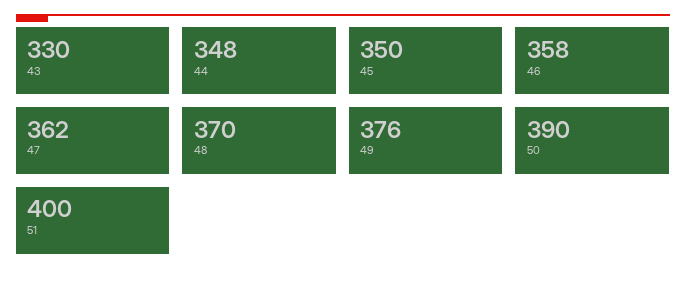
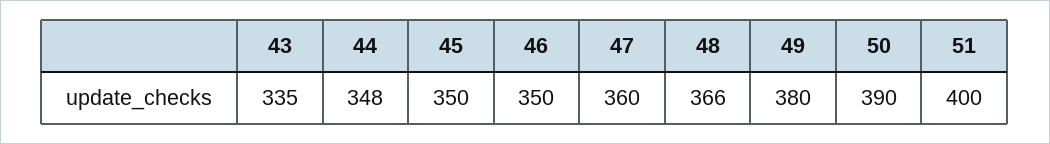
43: 330 -> 335
46: 358 -> 350
47: 362 -> 360
48: 370 -> 366
49: 376 -> 380

